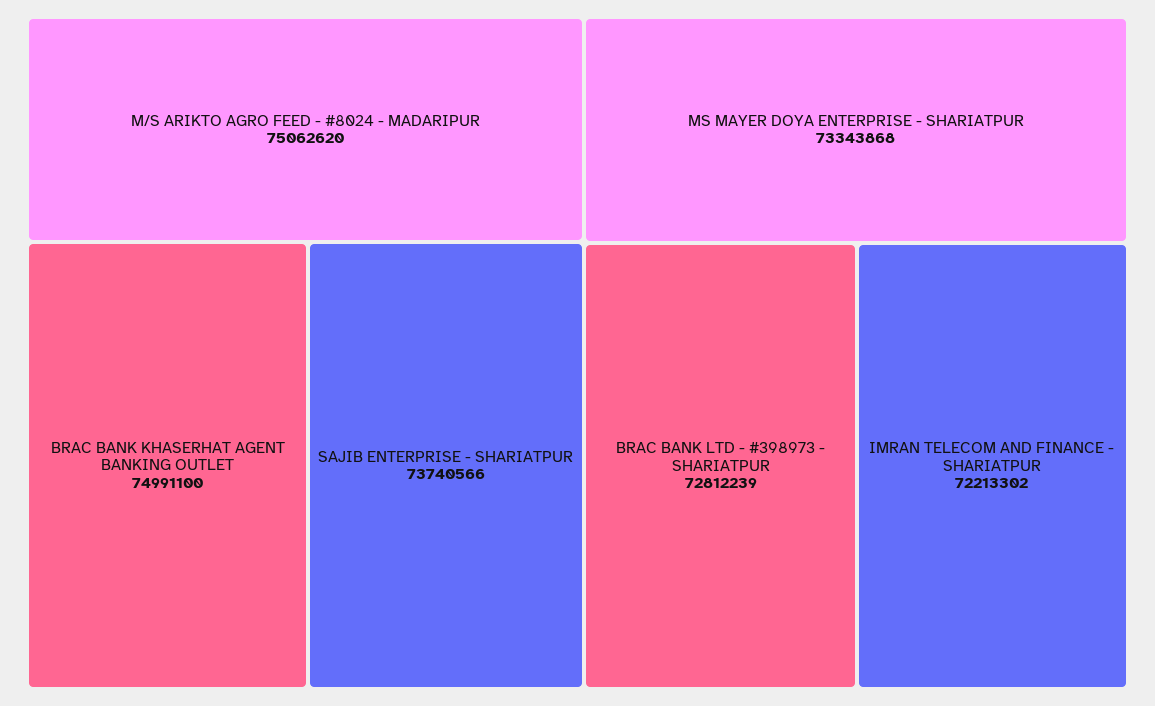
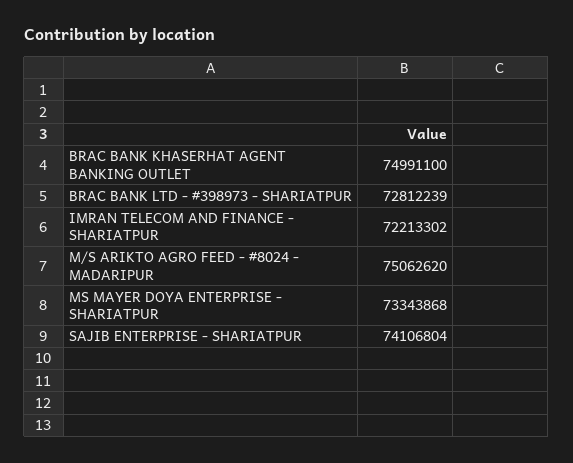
SAJIB ENTERPRISE - SHARIATPUR: 73740566 -> 74106804

